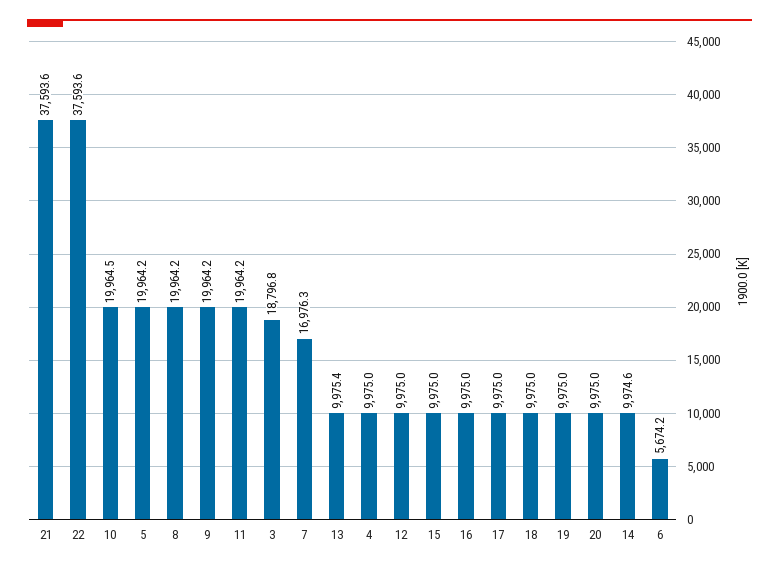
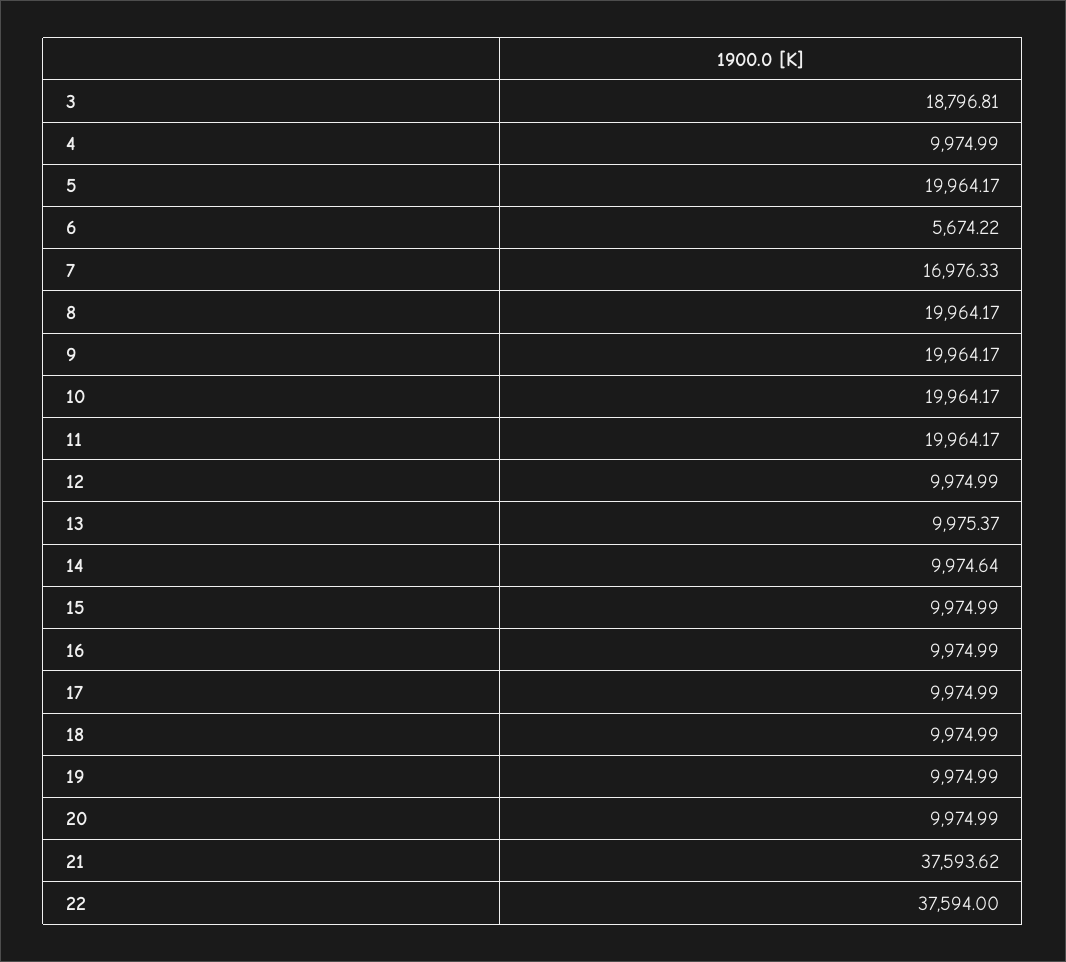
22: 37593.6 -> 37594
10: 19964.5 -> 19964.17

